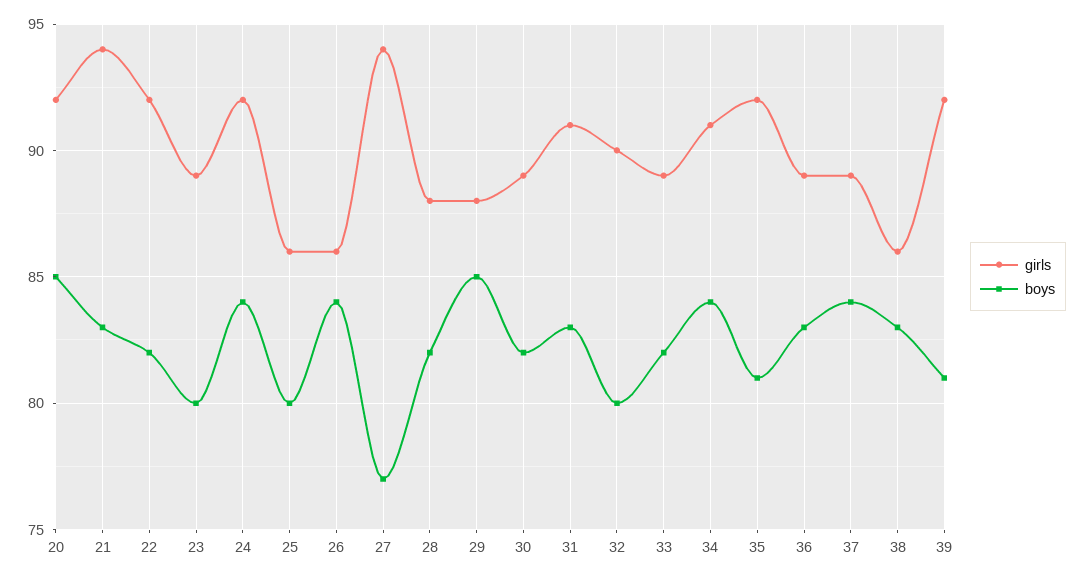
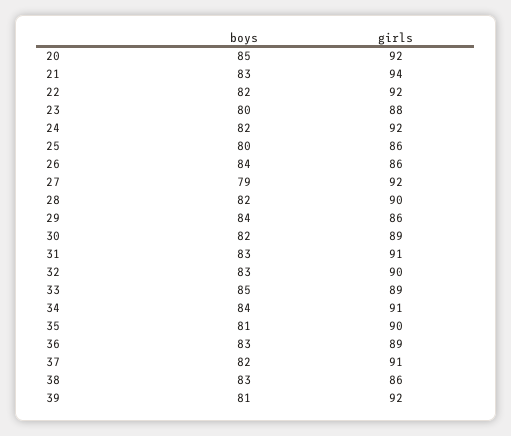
girls, 23: 89 -> 88
boys, 24: 84 -> 82
girls, 27: 94 -> 92
boys, 27: 77 -> 79
girls, 28: 88 -> 90
girls, 29: 88 -> 86
boys, 29: 85 -> 84
boys, 32: 80 -> 83
boys, 33: 82 -> 85
girls, 35: 92 -> 90
girls, 37: 89 -> 91
boys, 37: 84 -> 82

